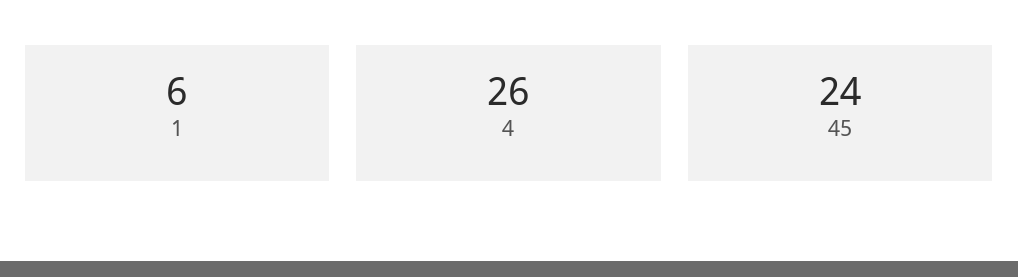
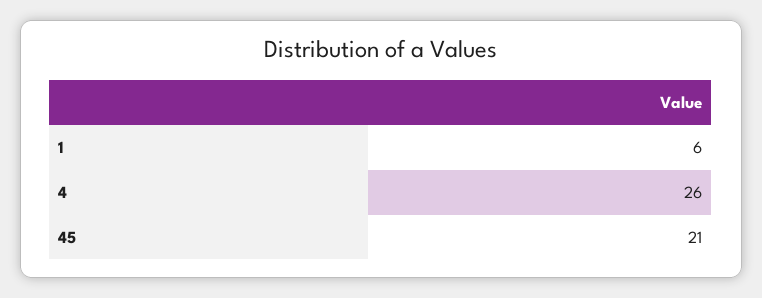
45: 24 -> 21

